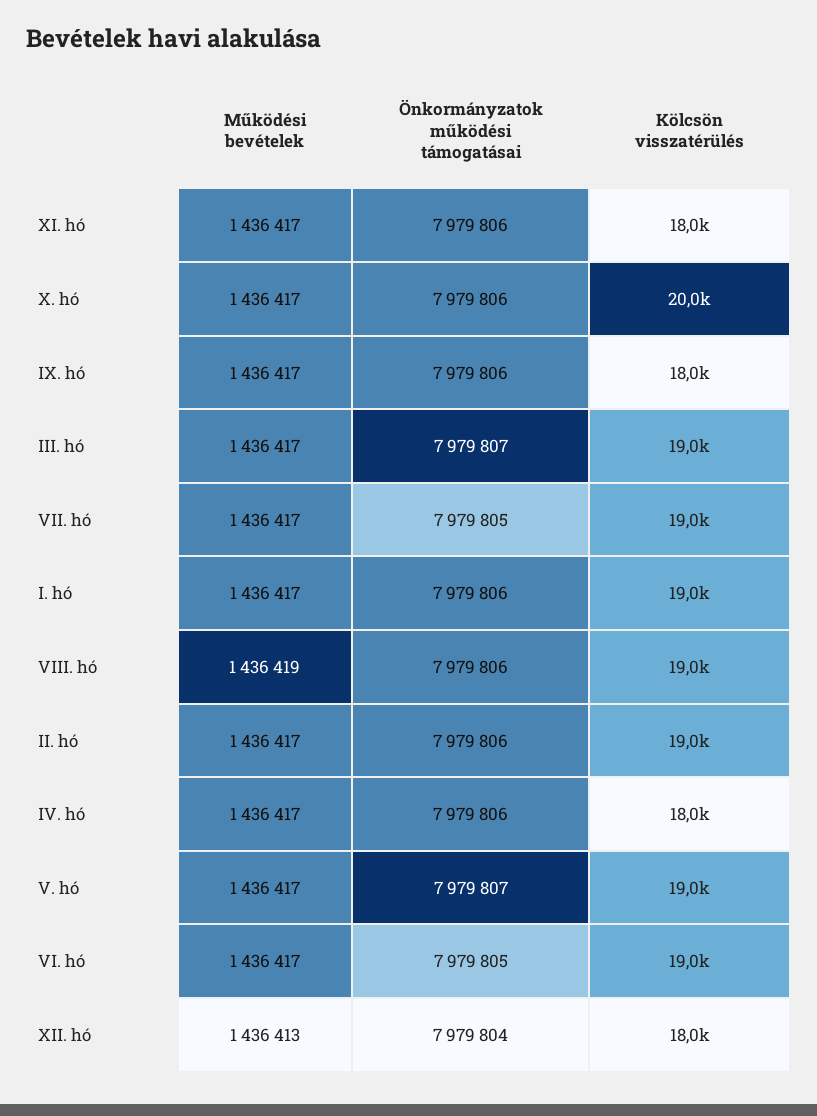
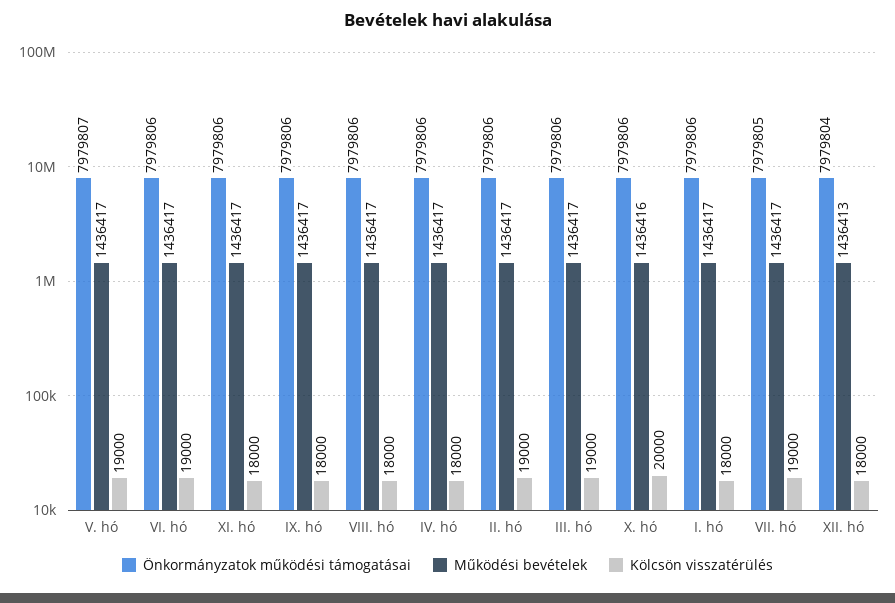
Működési bevételek, X. hó: 1436417 -> 1436416
Önkormányzatok működési támogatásai, III. hó: 7979807 -> 7979806
Kölcsön visszatérülés, I. hó: 19000 -> 18000
Működési bevételek, VIII. hó: 1436419 -> 1436417
Kölcsön visszatérülés, VIII. hó: 19000 -> 18000
Önkormányzatok működési támogatásai, VI. hó: 7979805 -> 7979806

